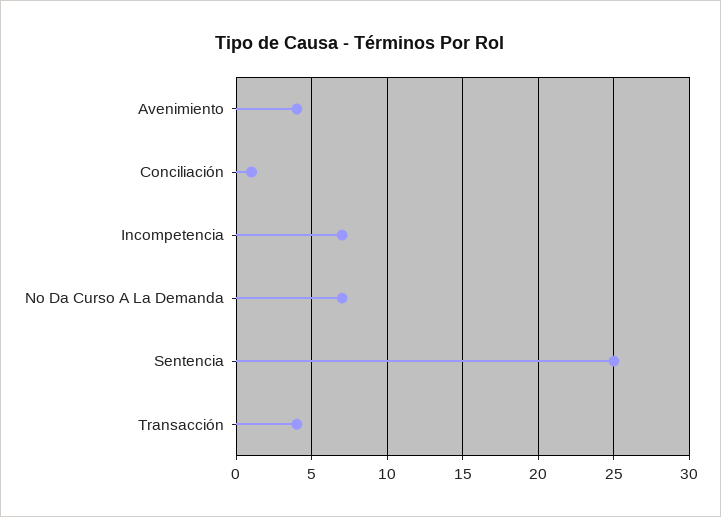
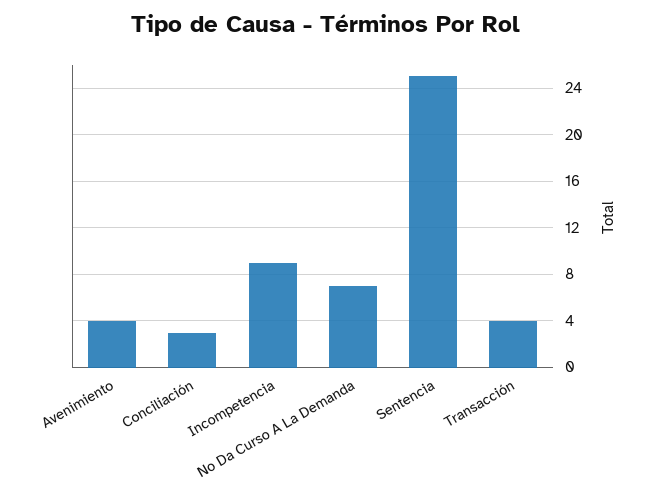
Conciliación: 1 -> 3
Incompetencia: 7 -> 9

